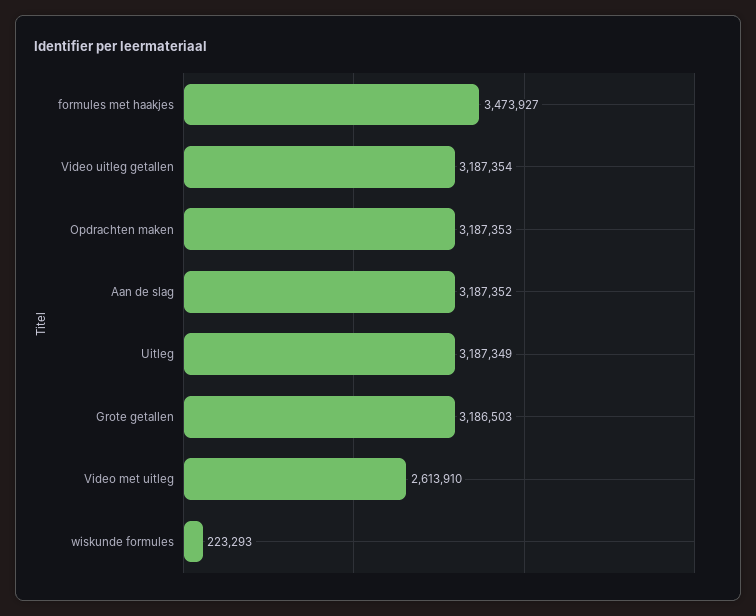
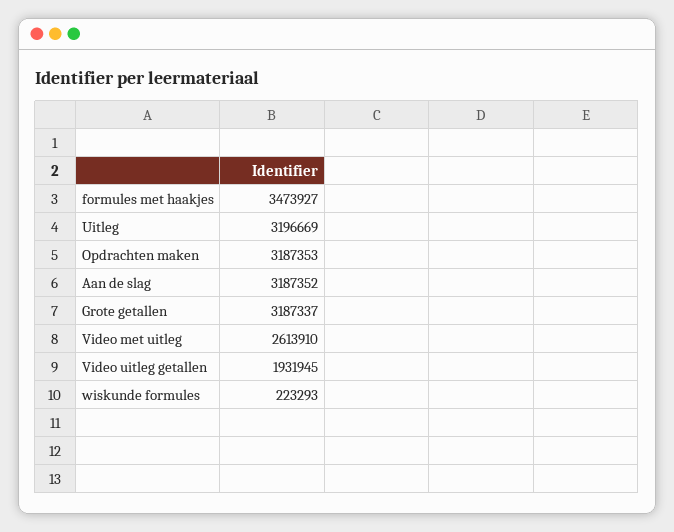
Video uitleg getallen: 3187354 -> 1931945
Uitleg: 3187349 -> 3196669
Grote getallen: 3186503 -> 3187337

